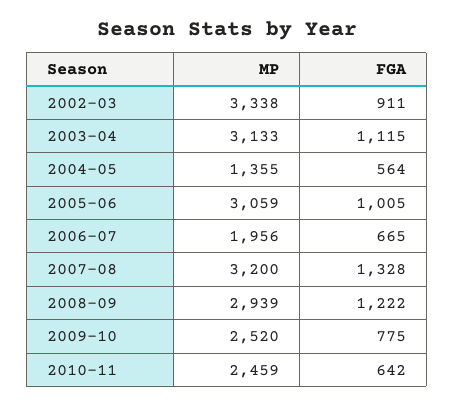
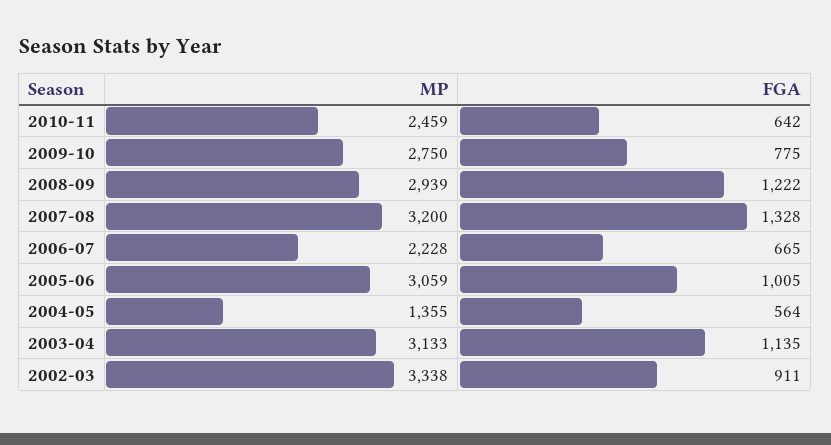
FGA, 2003-04: 1115 -> 1135
MP, 2006-07: 1956 -> 2228
MP, 2009-10: 2520 -> 2750

